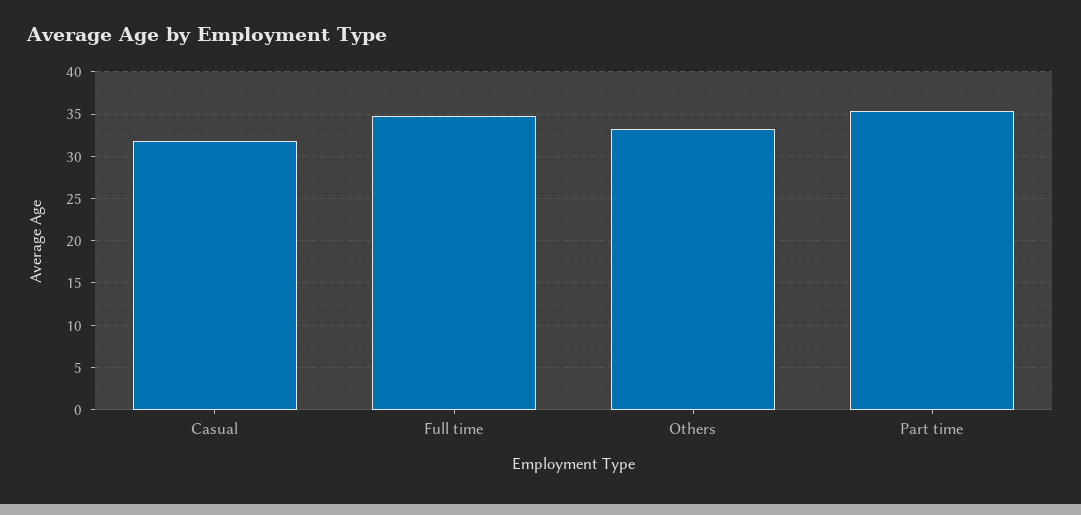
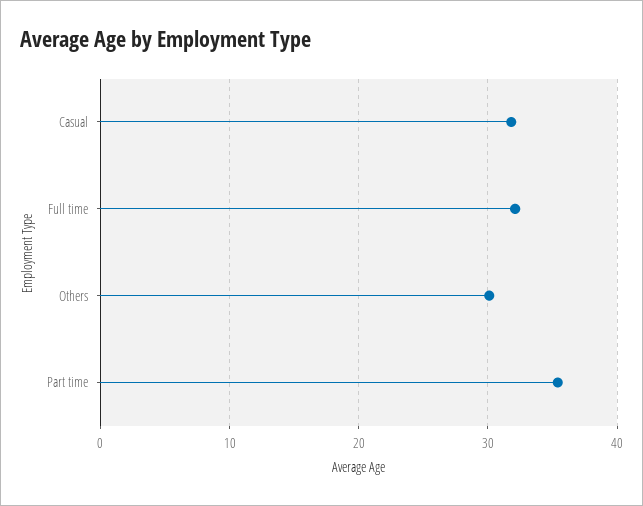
Full time: 35 -> 32
Others: 33 -> 30

